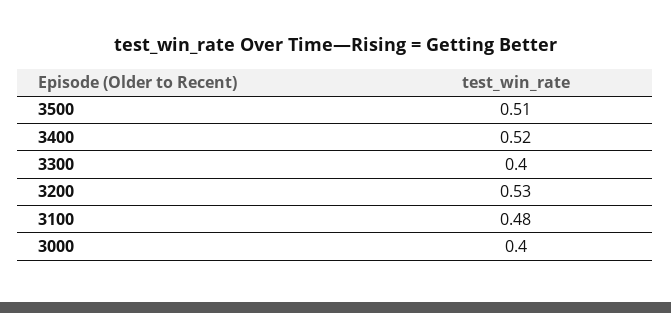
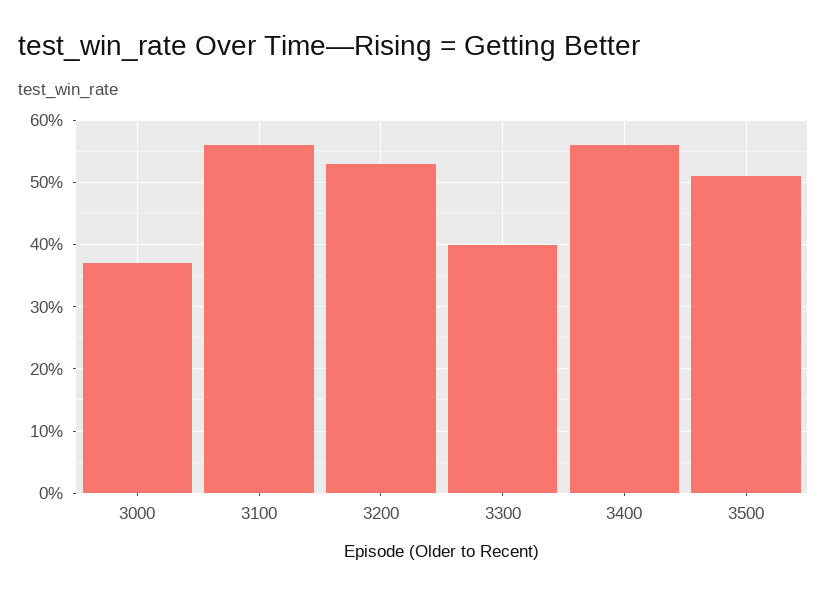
3400: 0.52 -> 0.56
3100: 0.48 -> 0.56
3000: 0.4 -> 0.37

